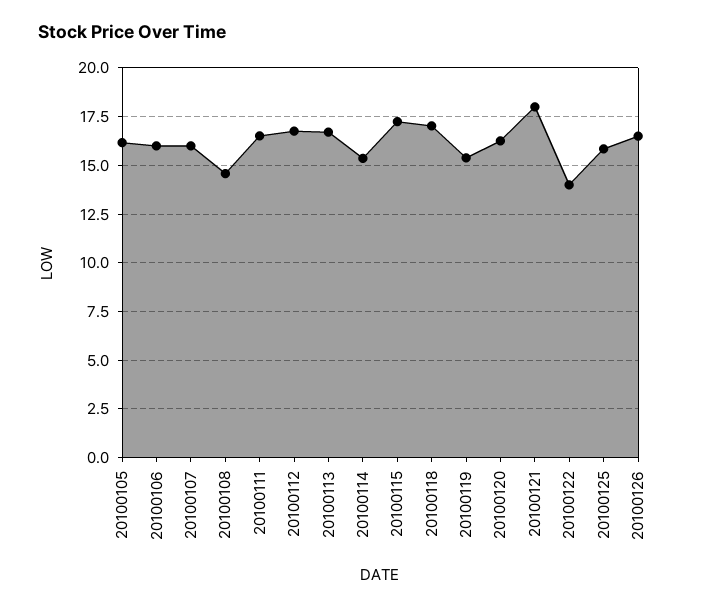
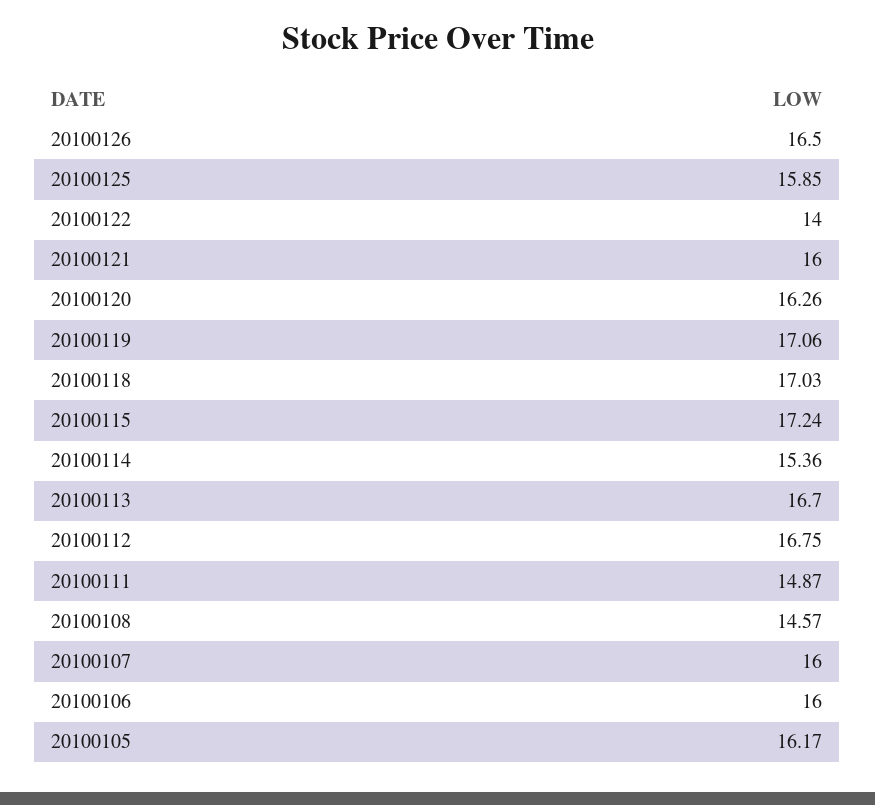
20100111: 16.5 -> 14.87
20100119: 15.5 -> 17.06
20100121: 18 -> 16

